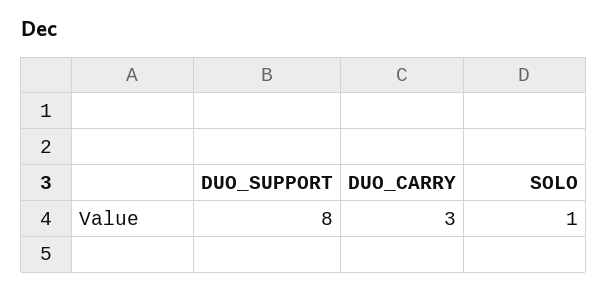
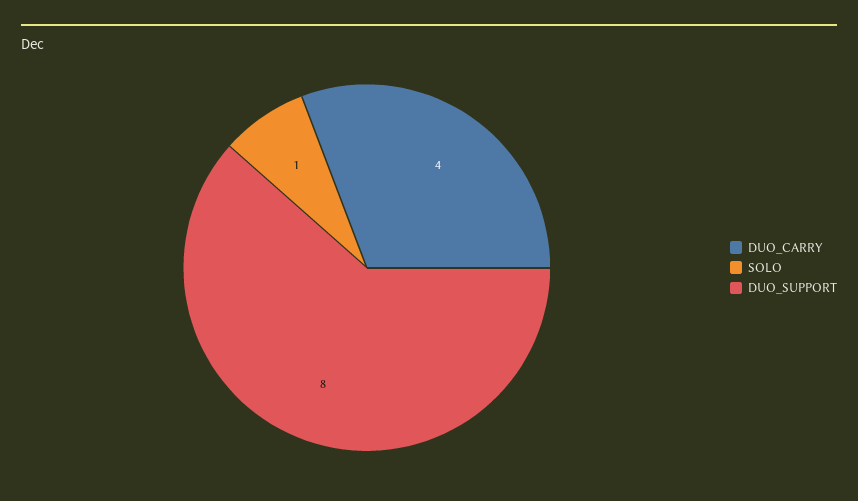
DUO_CARRY: 3 -> 4

